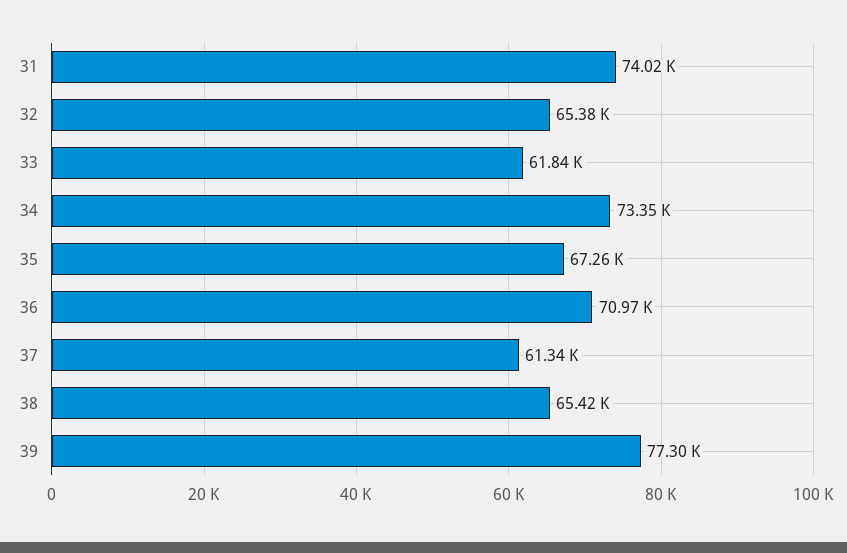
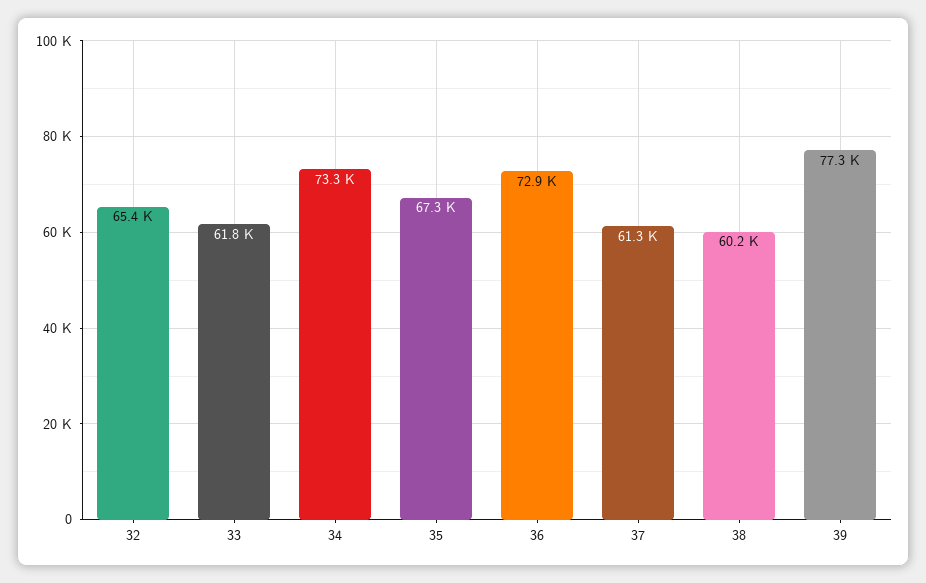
31: 74020 -> none
36: 70970 -> 72900
38: 65420 -> 60200

